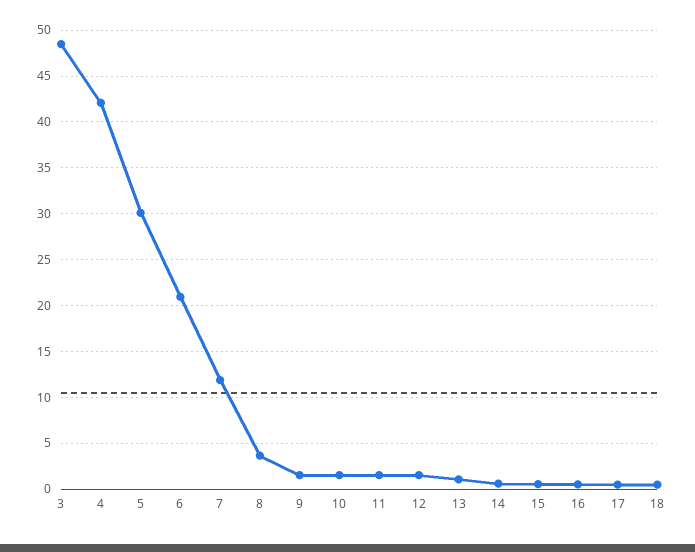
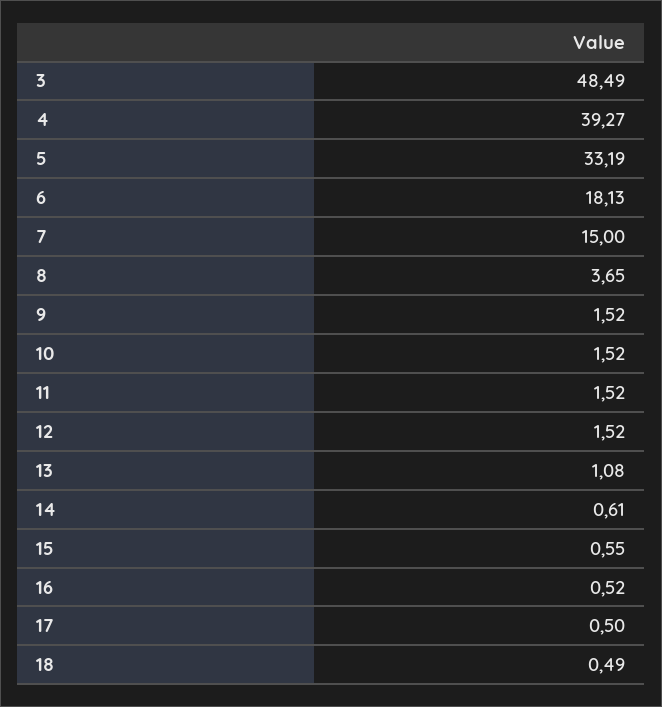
4: 42 -> 39.27
5: 30 -> 33.19
6: 21 -> 18.13
7: 12 -> 15

